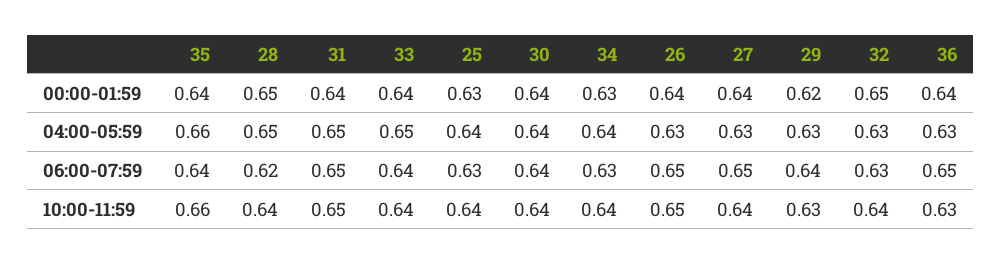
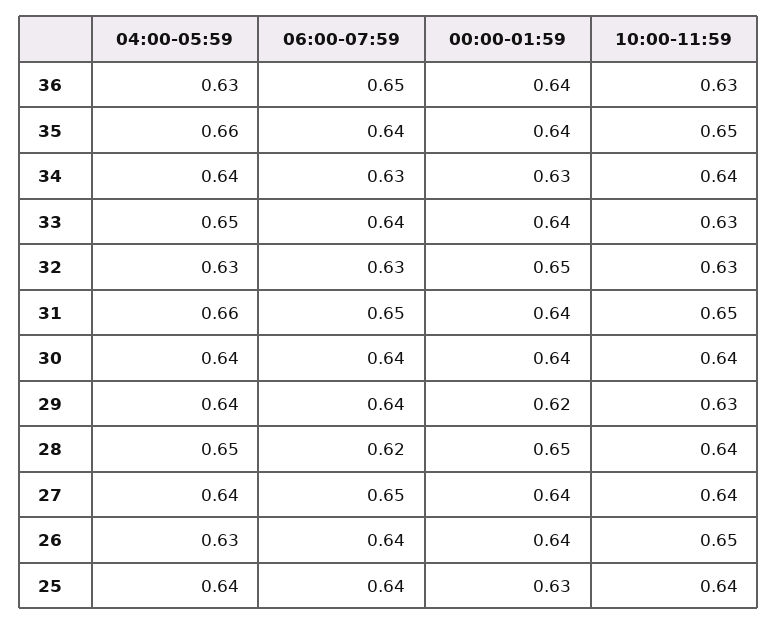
31, 04:00-05:59: 0.65 -> 0.66
27, 04:00-05:59: 0.63 -> 0.64
29, 04:00-05:59: 0.63 -> 0.64
25, 06:00-07:59: 0.63 -> 0.64
26, 06:00-07:59: 0.65 -> 0.64
35, 10:00-11:59: 0.66 -> 0.65
33, 10:00-11:59: 0.64 -> 0.63
32, 10:00-11:59: 0.64 -> 0.63

